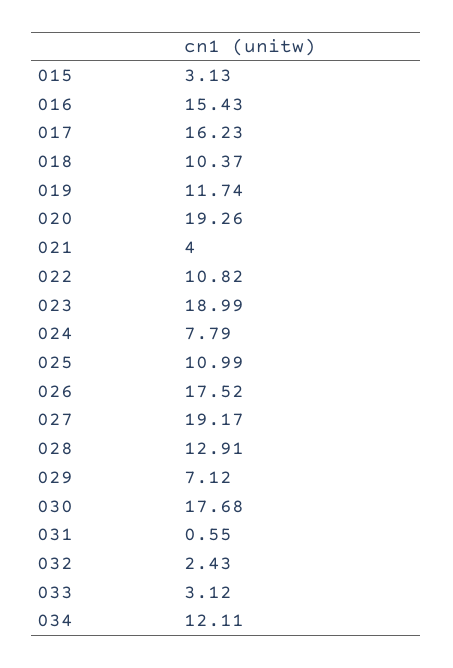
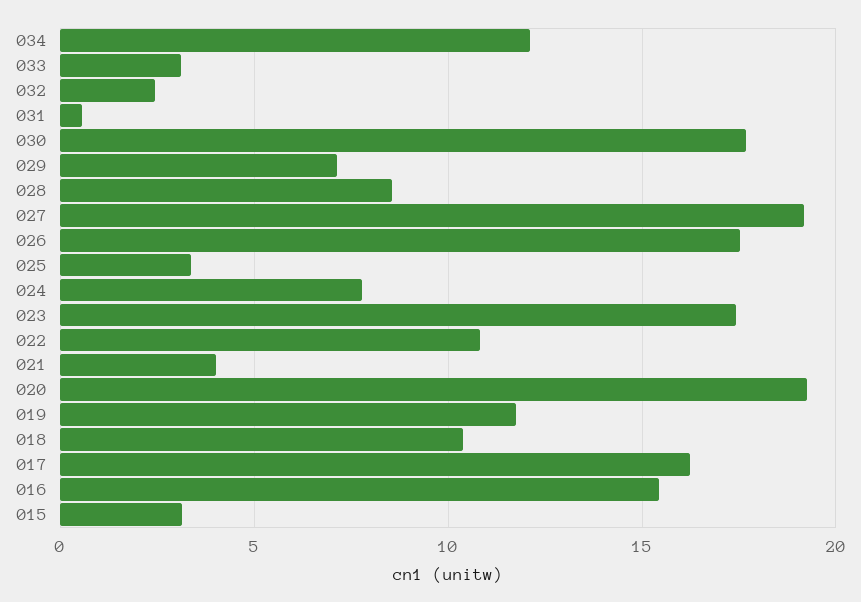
023: 18.99 -> 17.5
025: 10.99 -> 3.5
028: 12.91 -> 8.5

